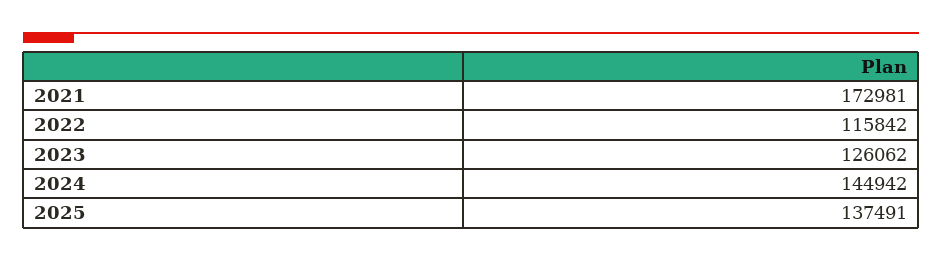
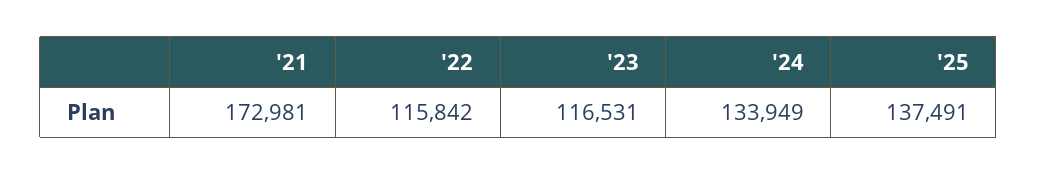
2023: 126062 -> 116531
2024: 144942 -> 133949

